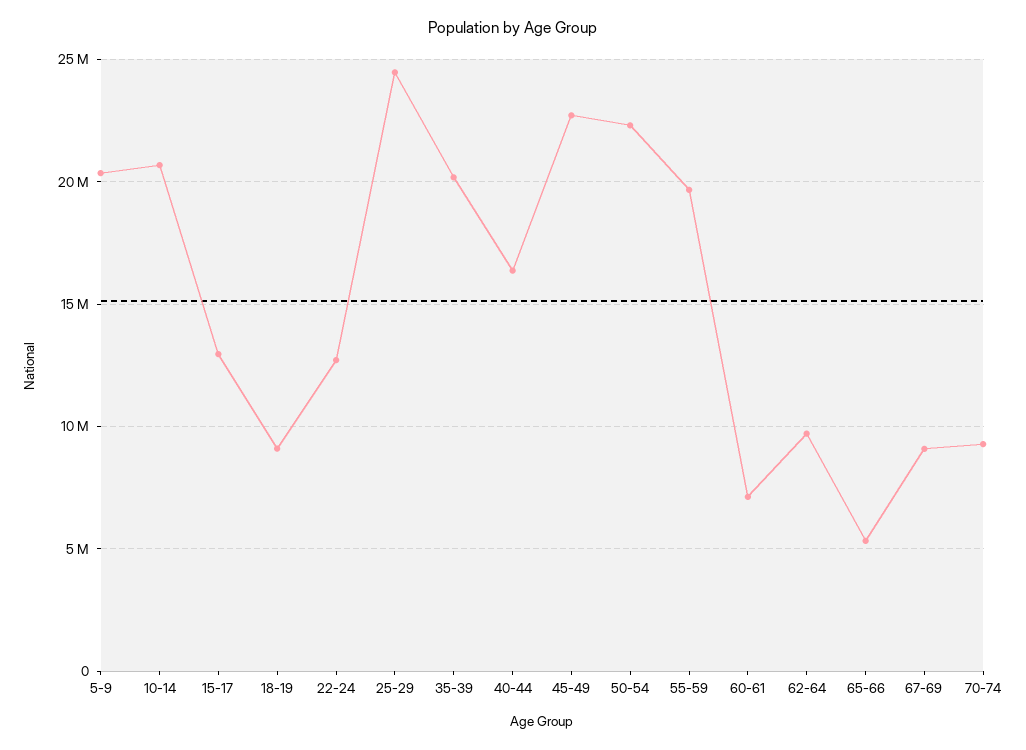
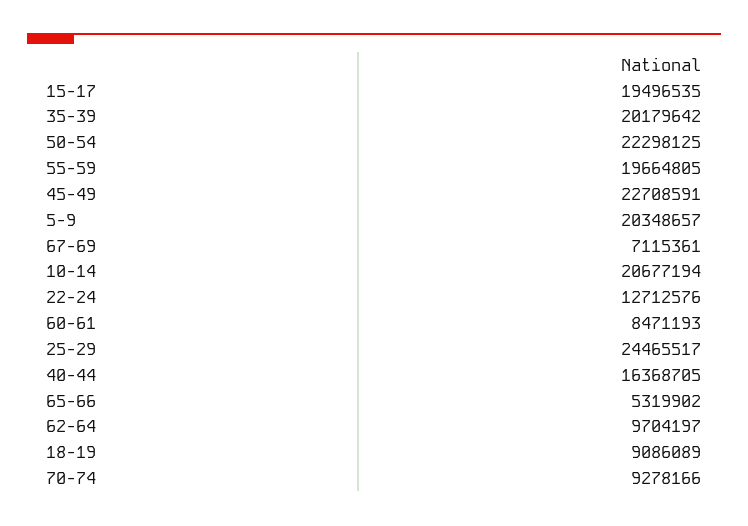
15-17: 13000000 -> 19496535
60-61: 7000000 -> 8471193
67-69: 9000000 -> 7115361

